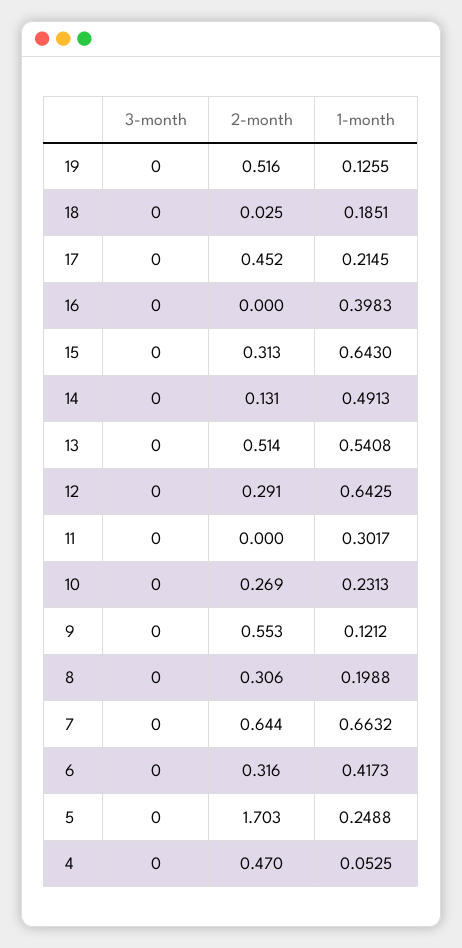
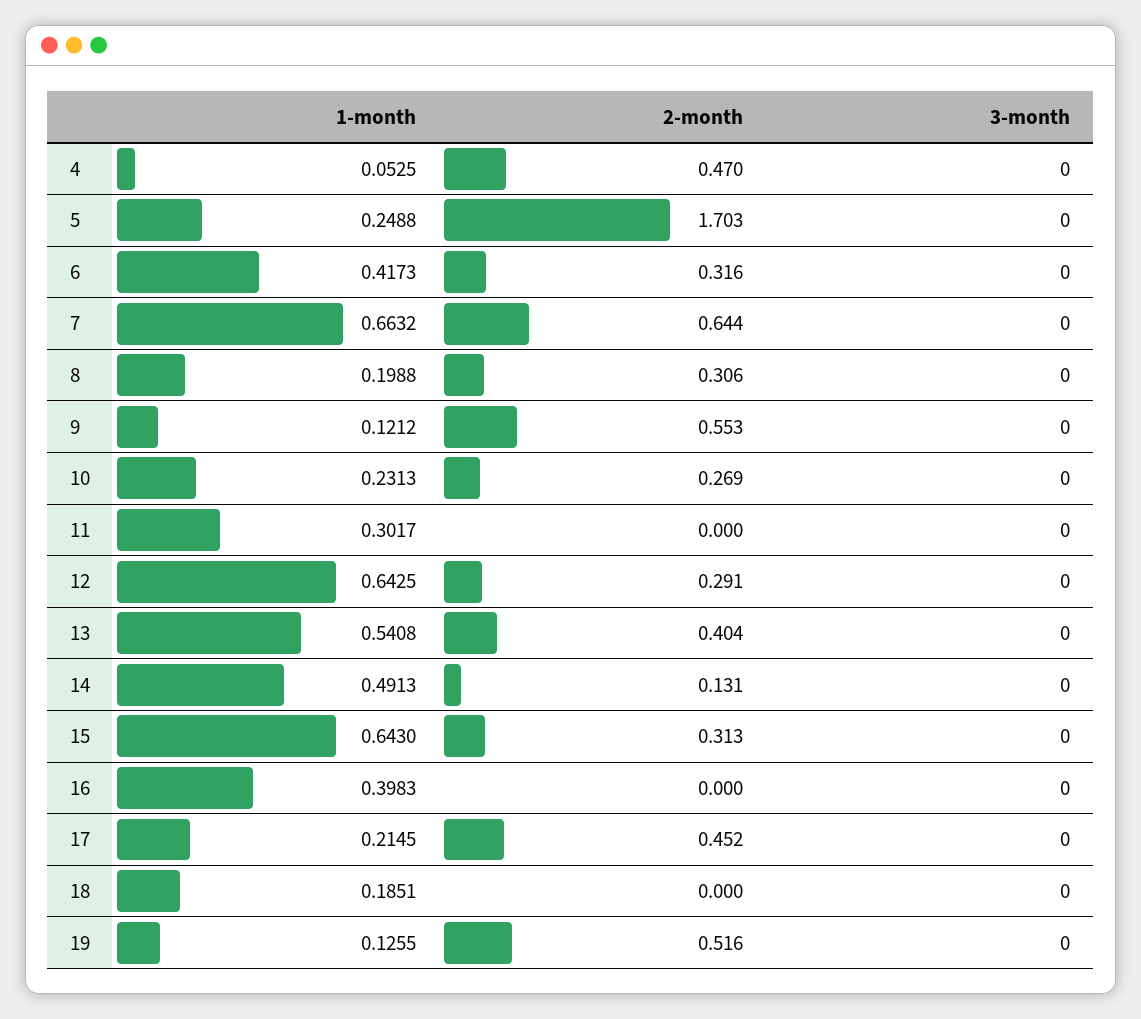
2-month, 18: 0.025 -> 0
2-month, 13: 0.514 -> 0.404

